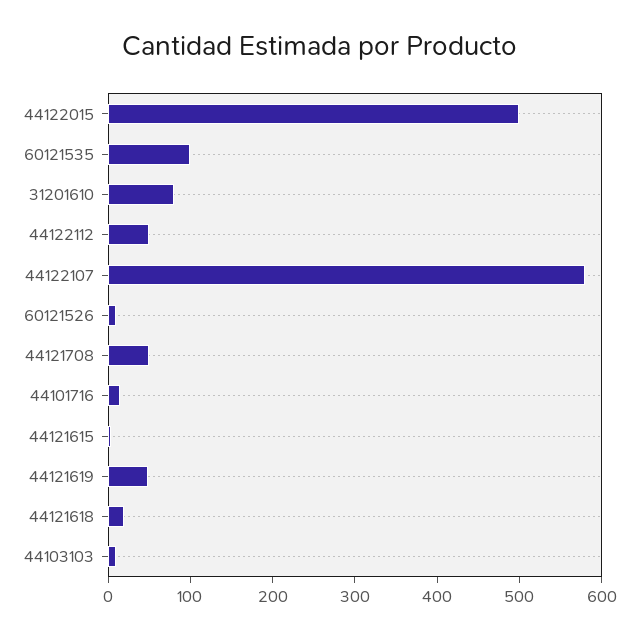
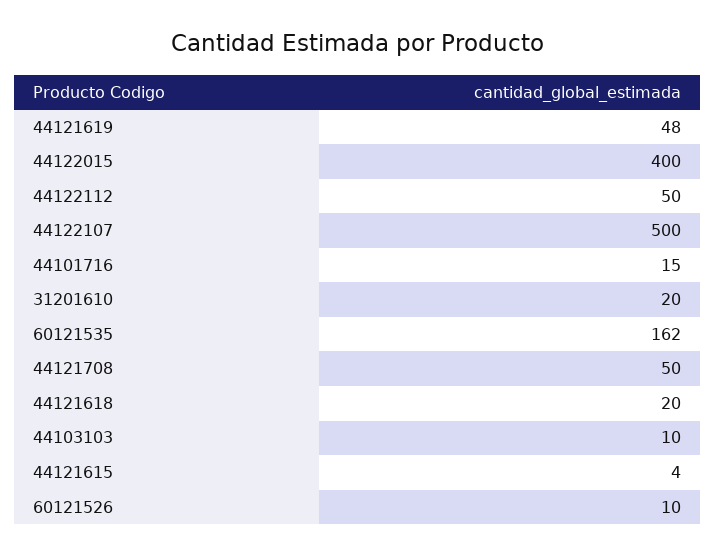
44122015: 500 -> 400
60121535: 100 -> 162
31201610: 80 -> 20
44122107: 580 -> 500

